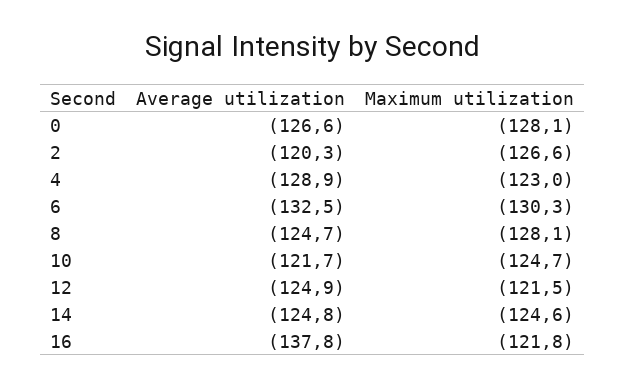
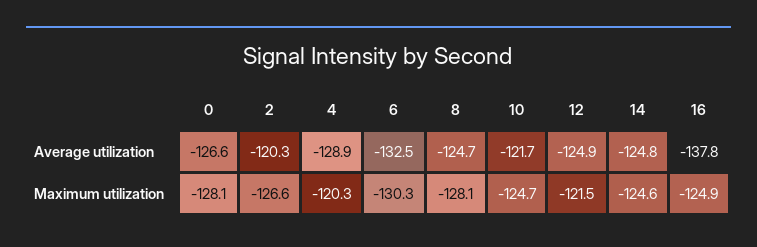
Maximum utilization, 4: -123 -> -120.3
Maximum utilization, 16: -121.8 -> -124.9

